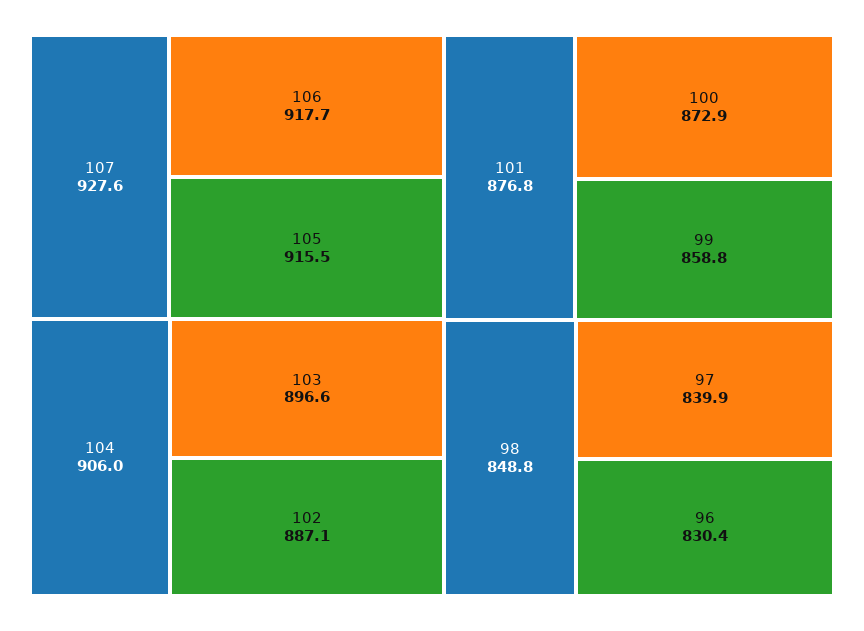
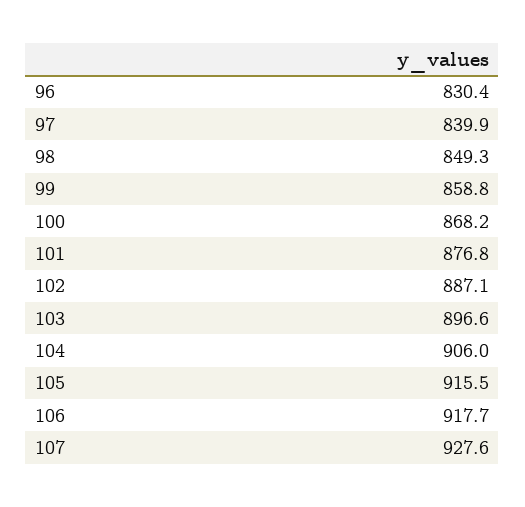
100: 872.9 -> 868.2
98: 848.8 -> 849.3

